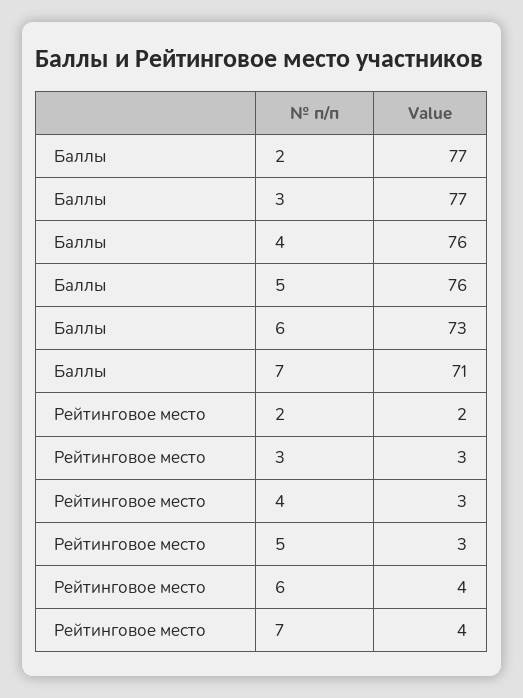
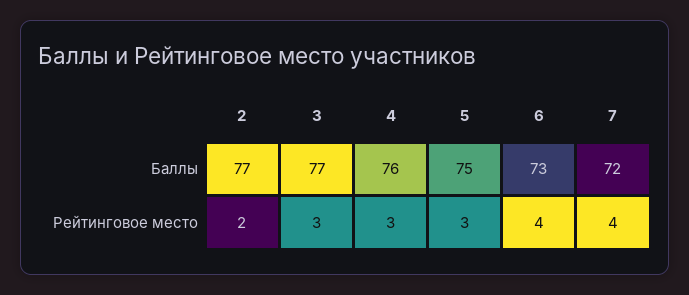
Баллы, 5: 76 -> 75
Баллы, 7: 71 -> 72

